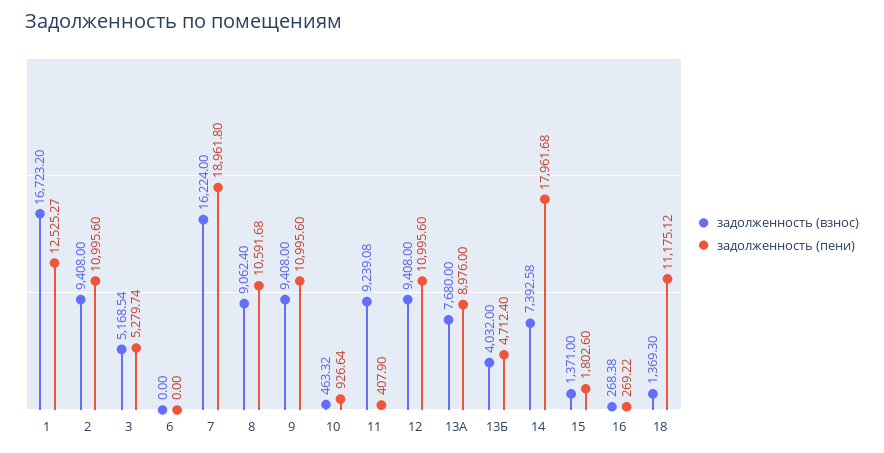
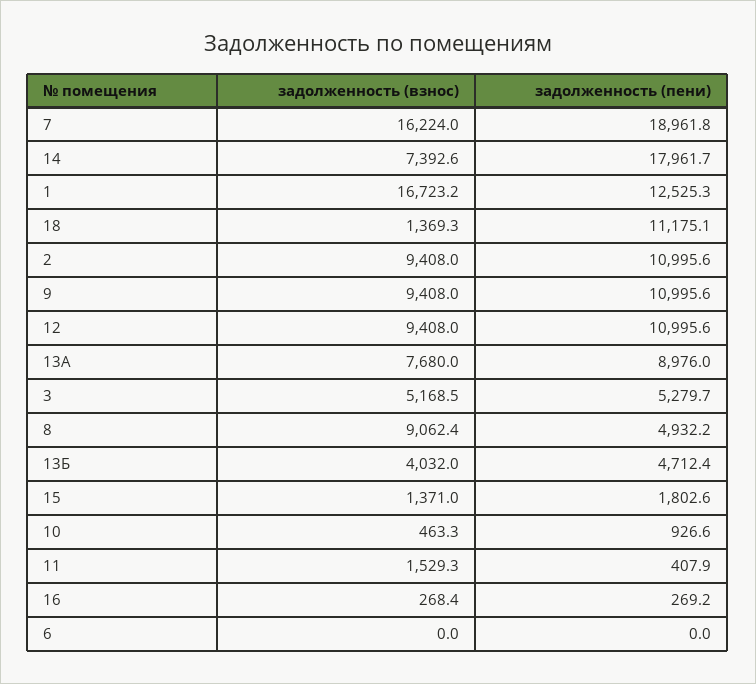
задолженность (пени), 8: 10591.68 -> 4932.2
задолженность (взнос), 11: 9239.08 -> 1529.3

